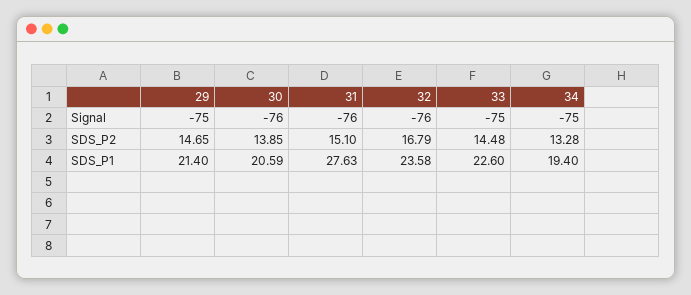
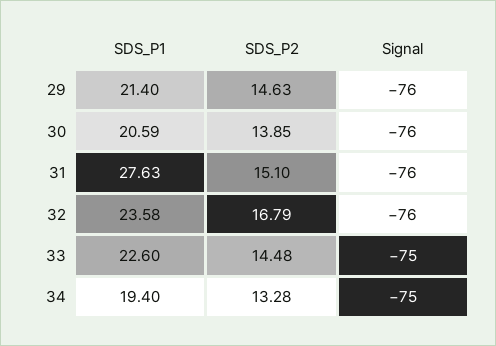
29, Signal: -75 -> -76
29, SDS_P2: 14.65 -> 14.63

